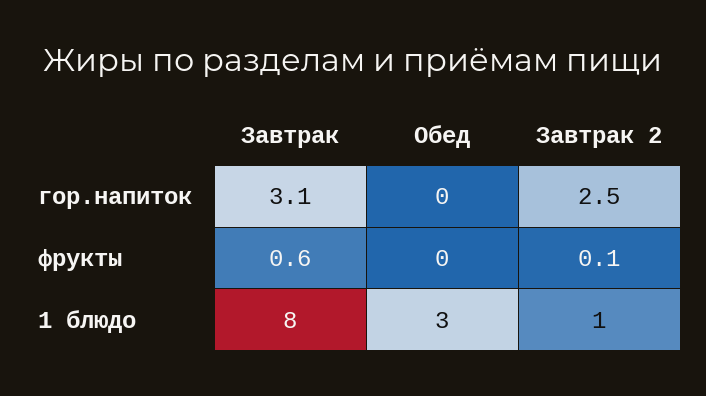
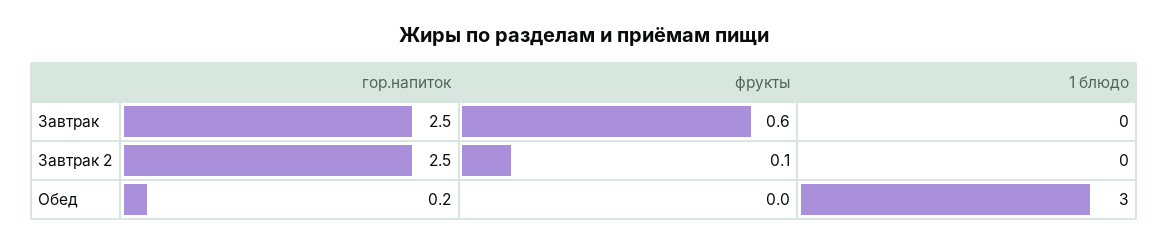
Завтрак, гор.напиток: 3.1 -> 2.5
Обед, гор.напиток: 0 -> 0.2
Завтрак, 1 блюдо: 8 -> 0
Завтрак 2, 1 блюдо: 1 -> 0

